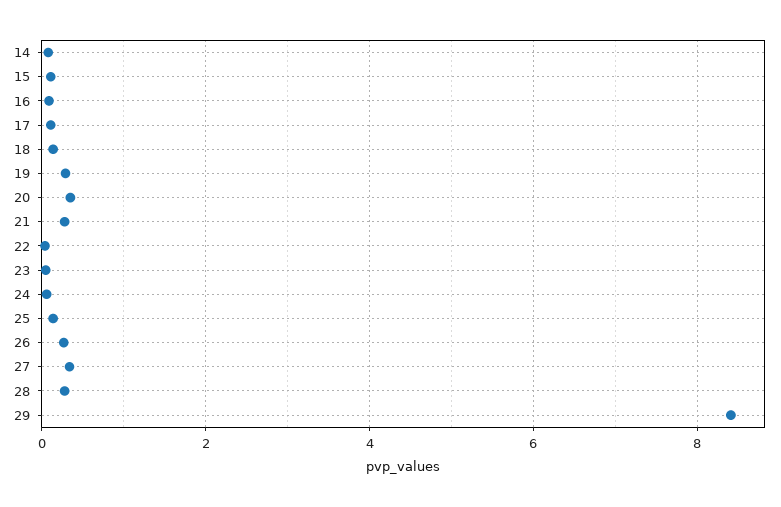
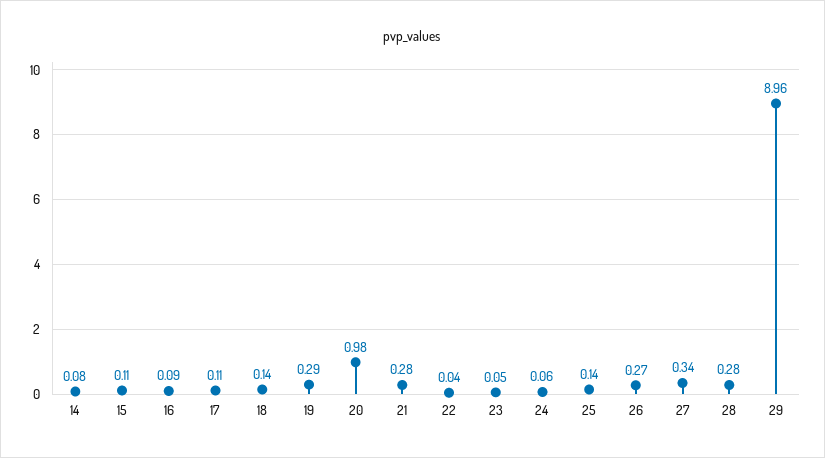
20: 0.4 -> 0.98
29: 8.4 -> 8.96

